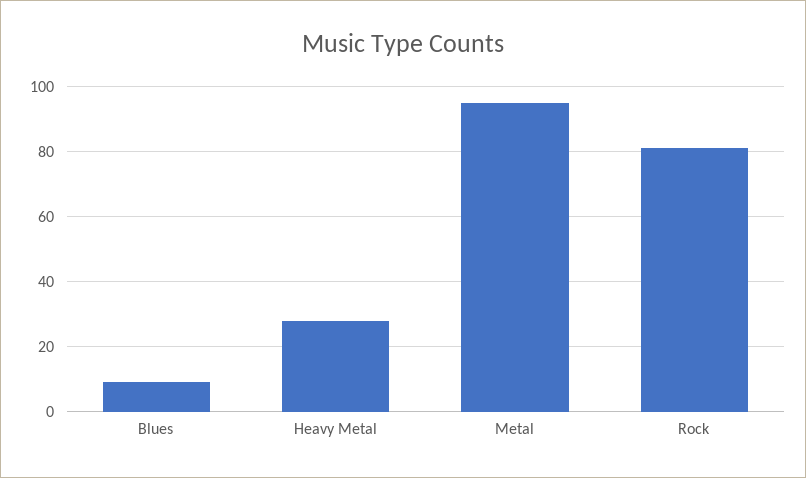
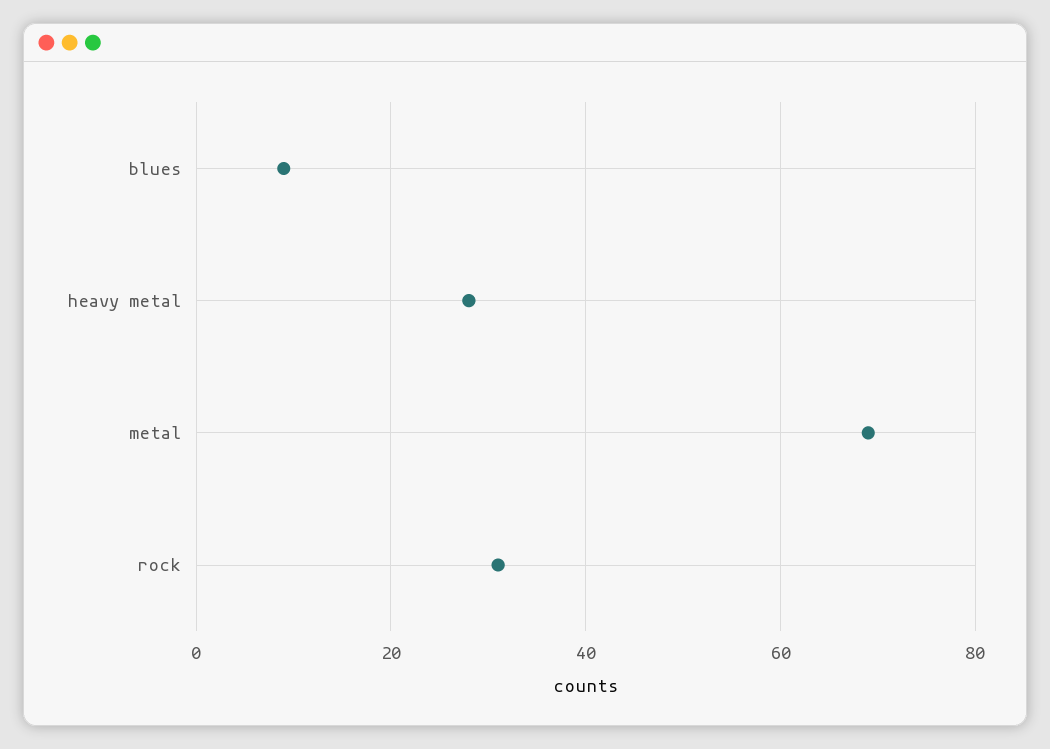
Metal: 95 -> 70
Rock: 80 -> 30

